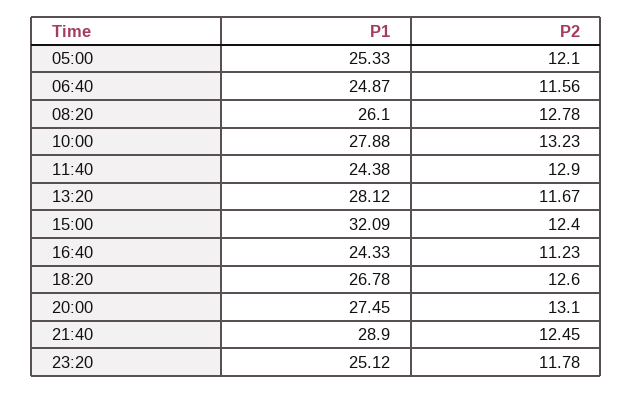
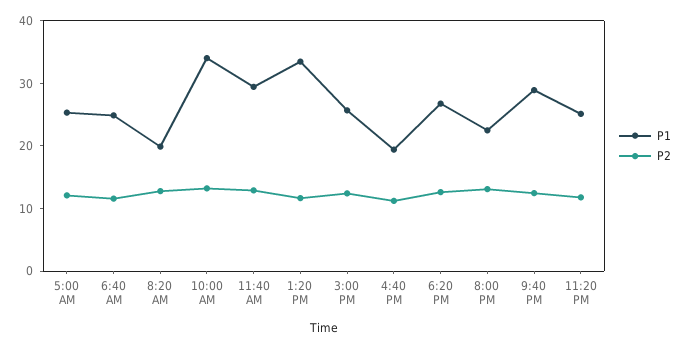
P1, 08:20: 26.1 -> 20
P1, 10:00: 27.88 -> 34
P1, 11:40: 24.38 -> 30
P1, 13:20: 28.12 -> 34
P1, 15:00: 32.09 -> 26
P1, 16:40: 24.33 -> 20
P1, 20:00: 27.45 -> 22

